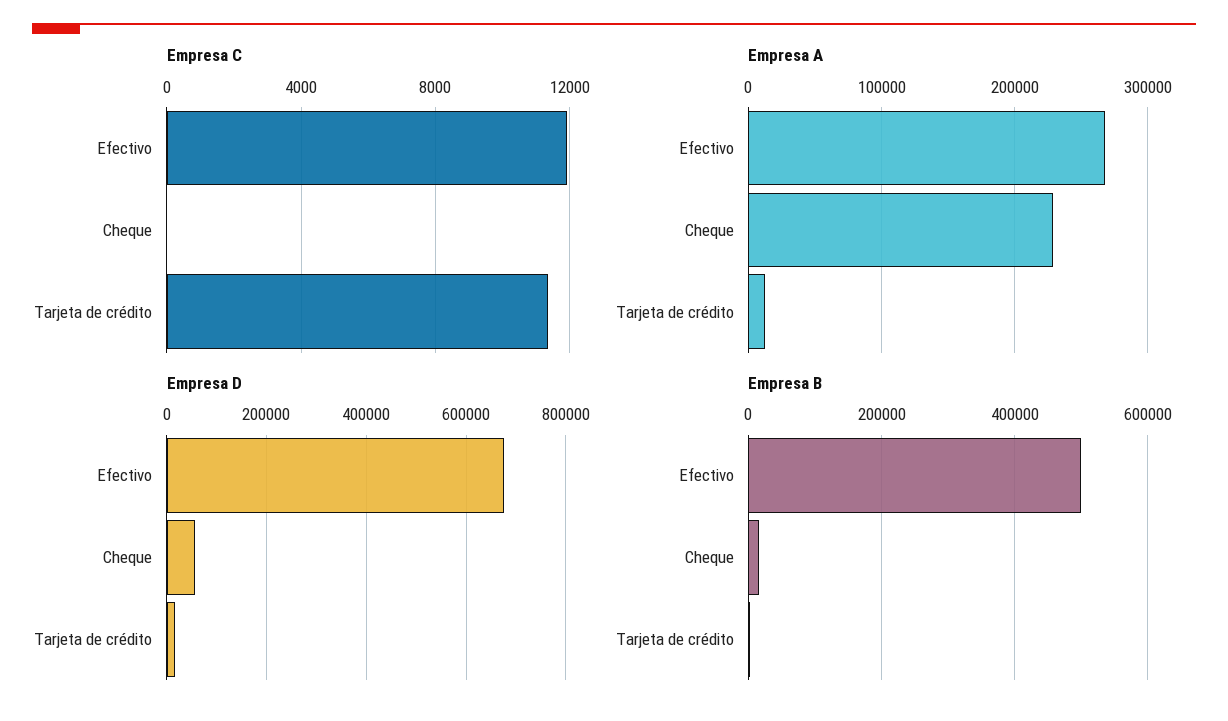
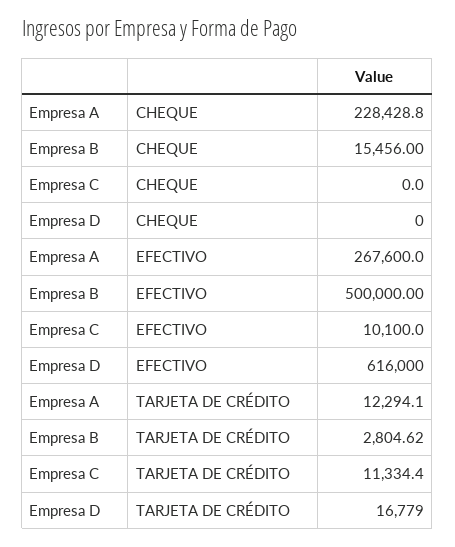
Empresa C, Efectivo: 12000 -> 10100
Empresa D, Efectivo: 680000 -> 616000
Empresa D, Cheque: 60000 -> 0

